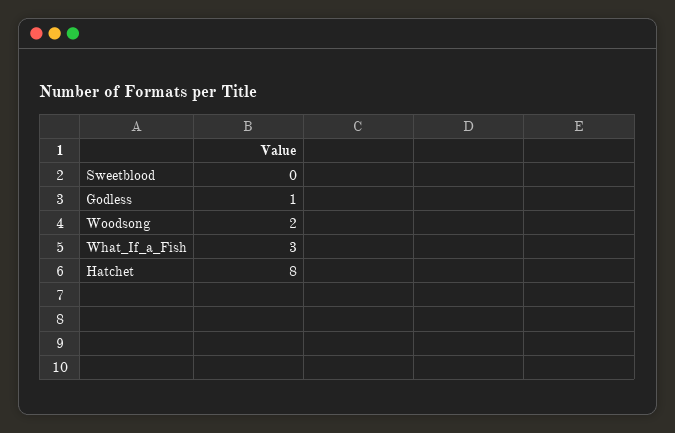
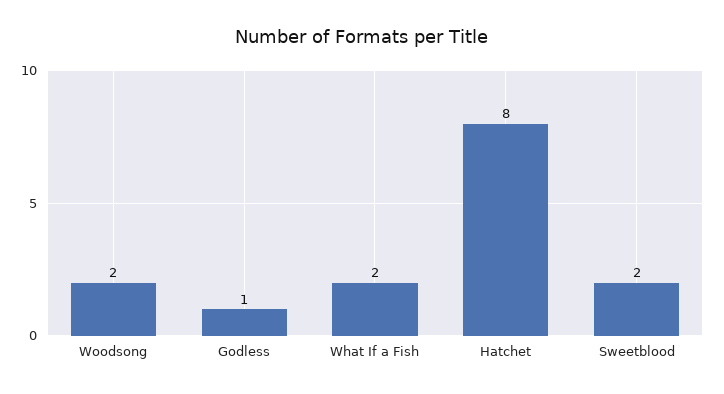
Sweetblood: 0 -> 2
What_If_a_Fish: 3 -> 2

